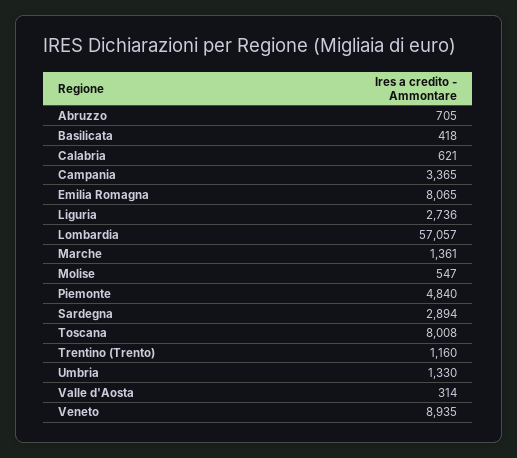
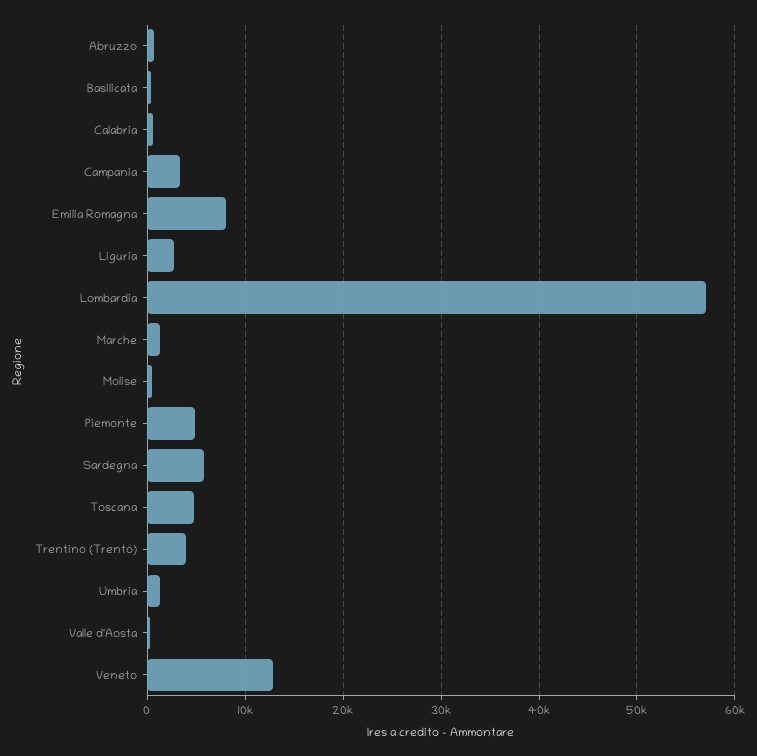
Sardegna: 2894 -> 6000
Toscana: 8008 -> 5000
Trentino (Trento): 1160 -> 4000
Veneto: 8935 -> 13000

